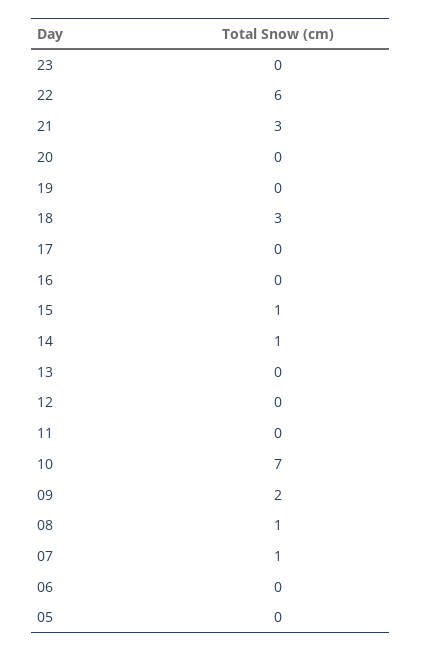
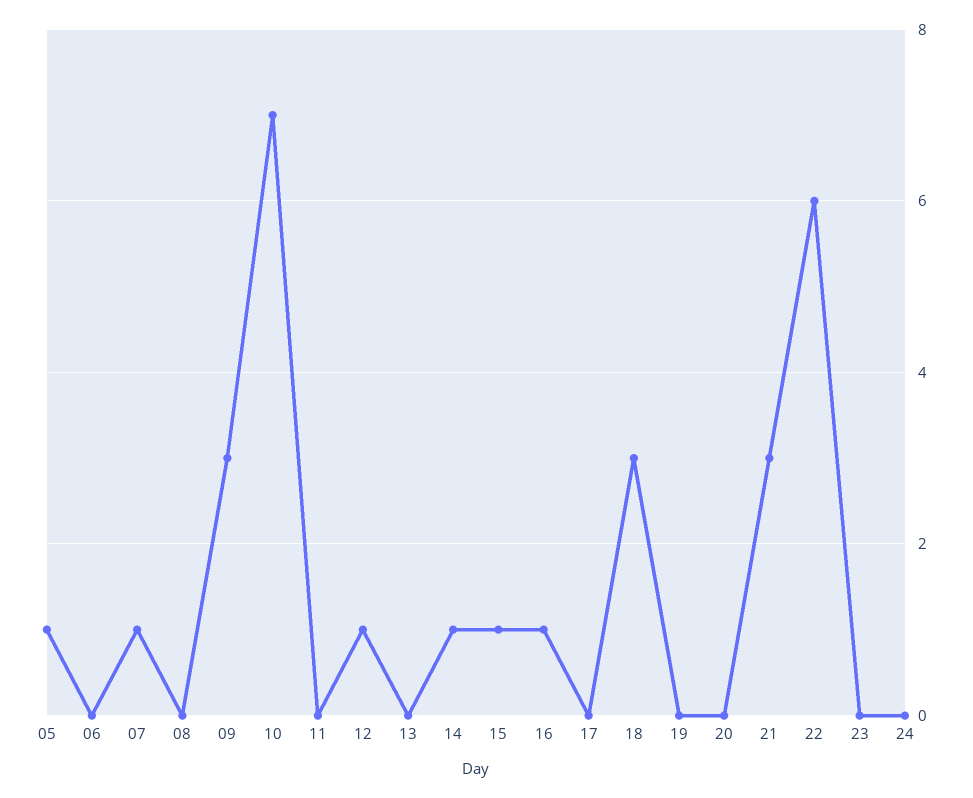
16: 0 -> 1
12: 0 -> 1
09: 2 -> 3
08: 1 -> 0
05: 0 -> 1
24: none -> 0

